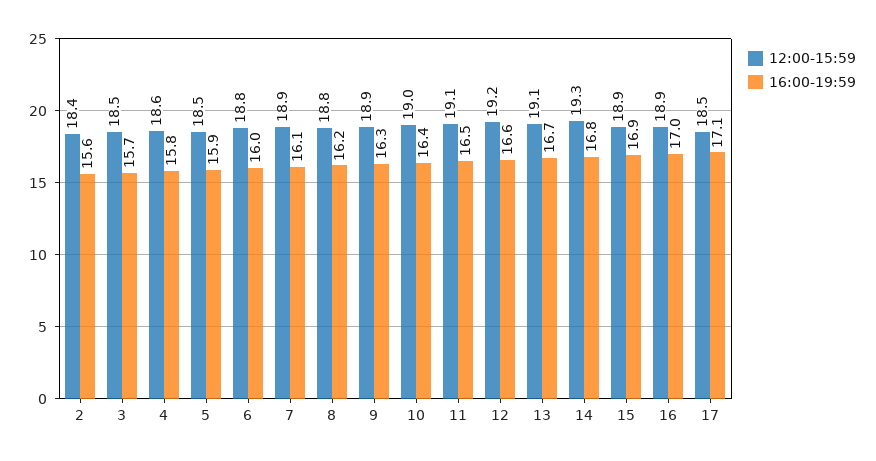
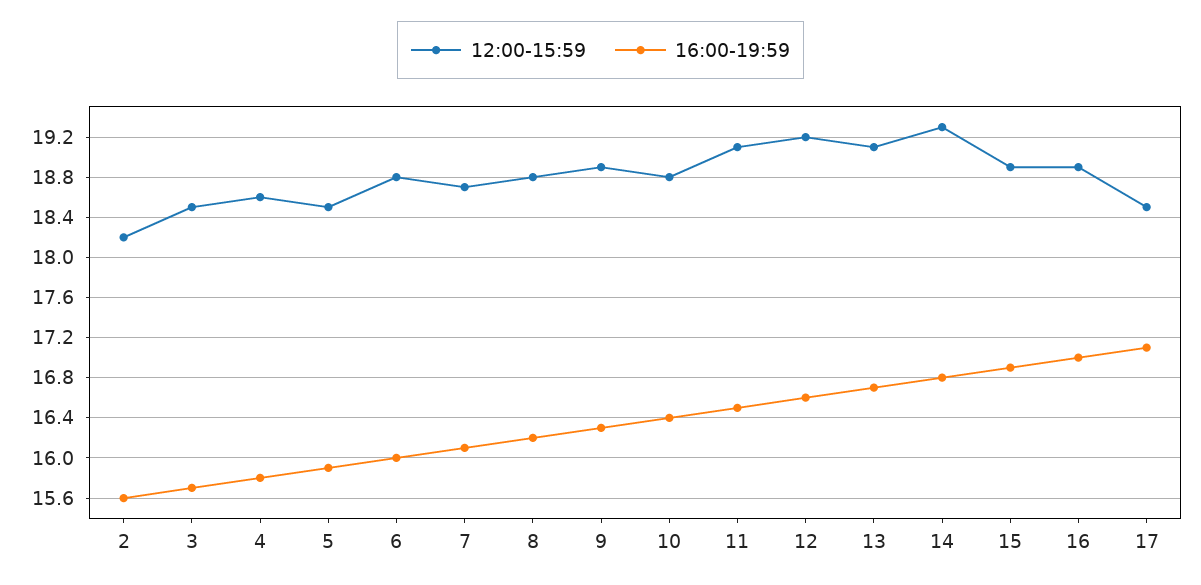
12:00-15:59, 2: 18.4 -> 18.2
12:00-15:59, 7: 18.9 -> 18.7
12:00-15:59, 10: 19 -> 18.8

